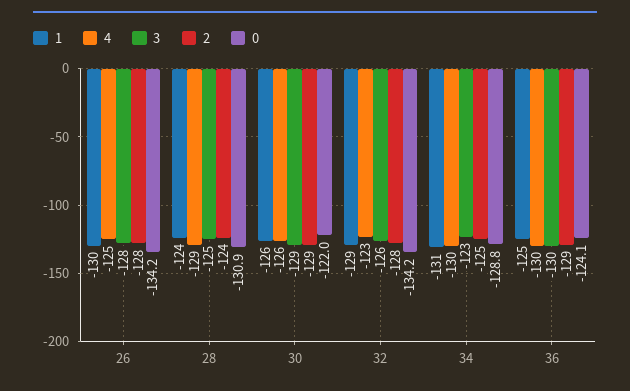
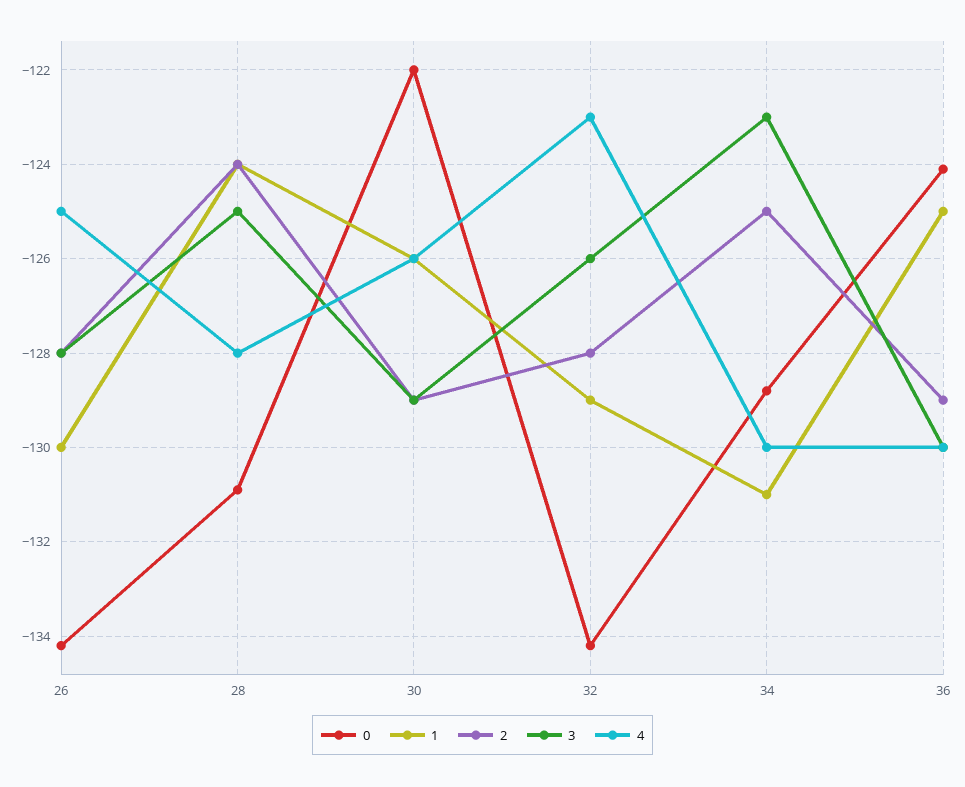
4, 28: -129 -> -128

